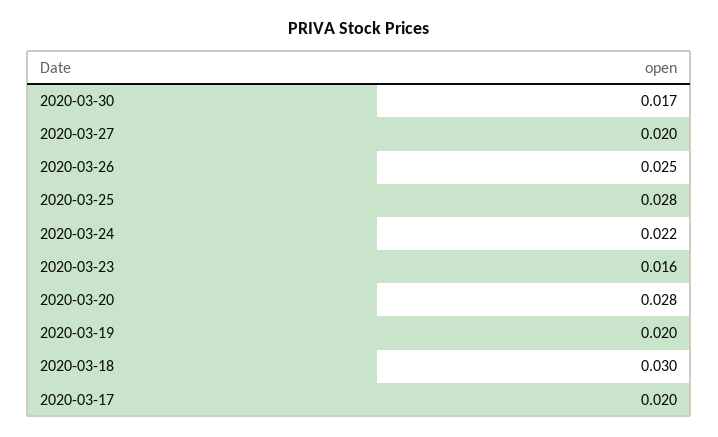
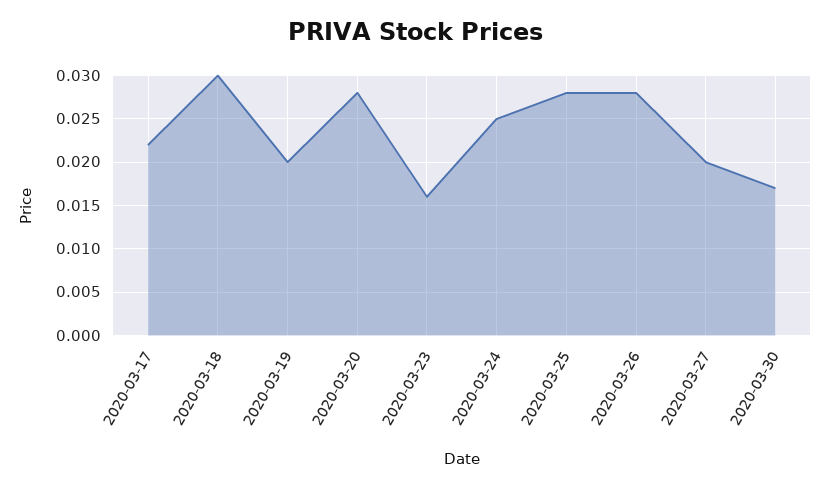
2020-03-26: 0.025 -> 0.028
2020-03-24: 0.022 -> 0.025
2020-03-17: 0.02 -> 0.022

